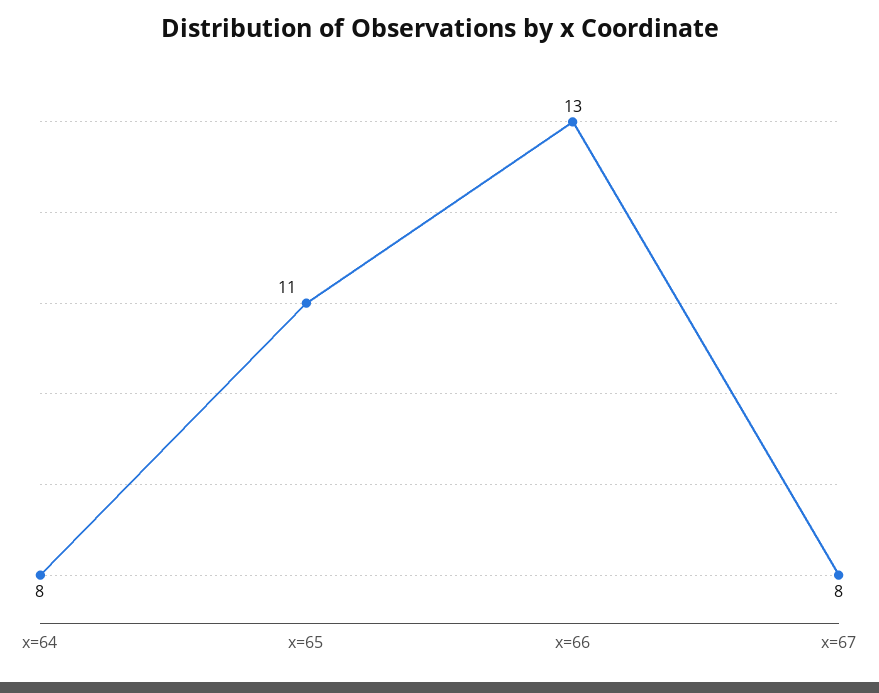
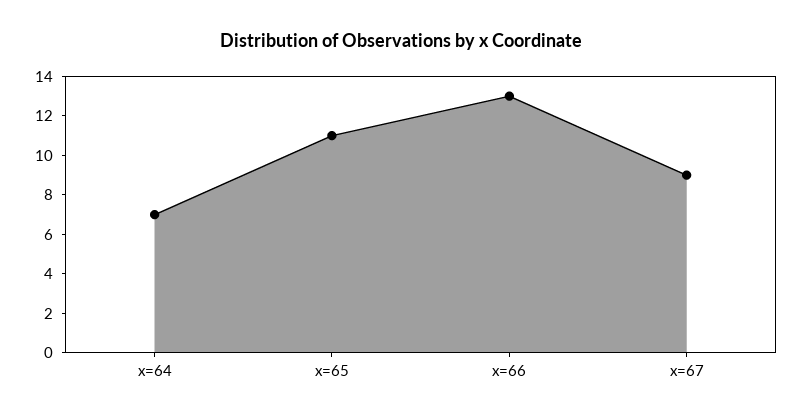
x=64: 8 -> 7
x=67: 8 -> 9

